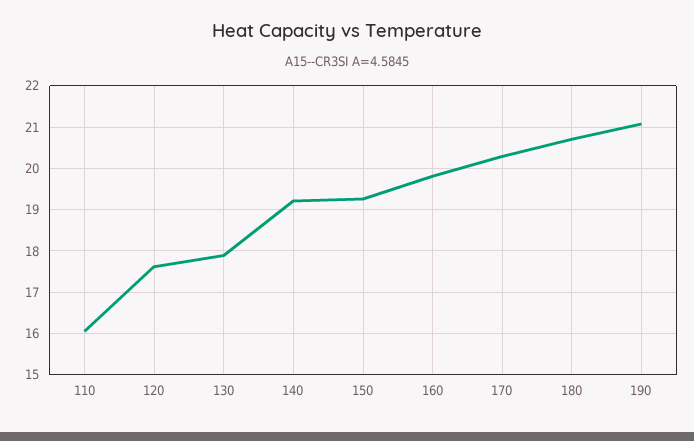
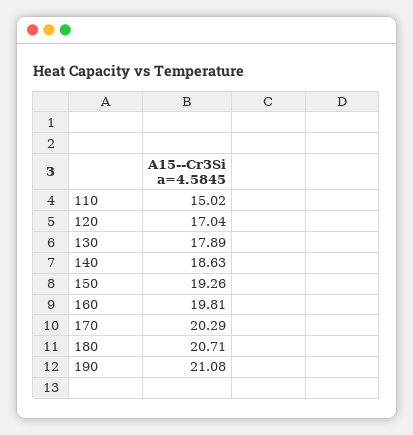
110: 16 -> 15.02
120: 17.6 -> 17.04
140: 19.2 -> 18.63

